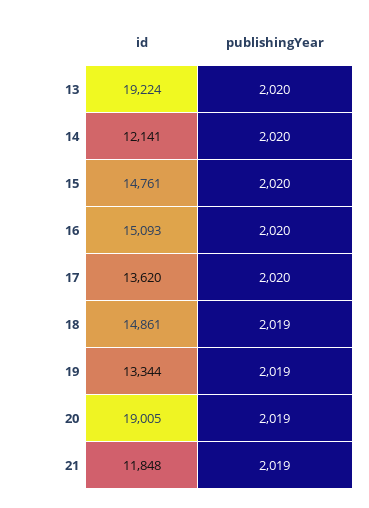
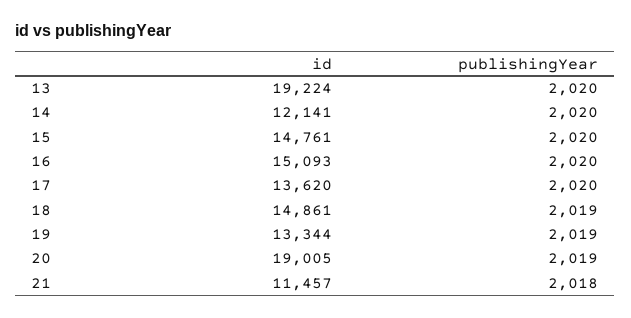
id, 21: 11848 -> 11457
publishingYear, 21: 2019 -> 2018

